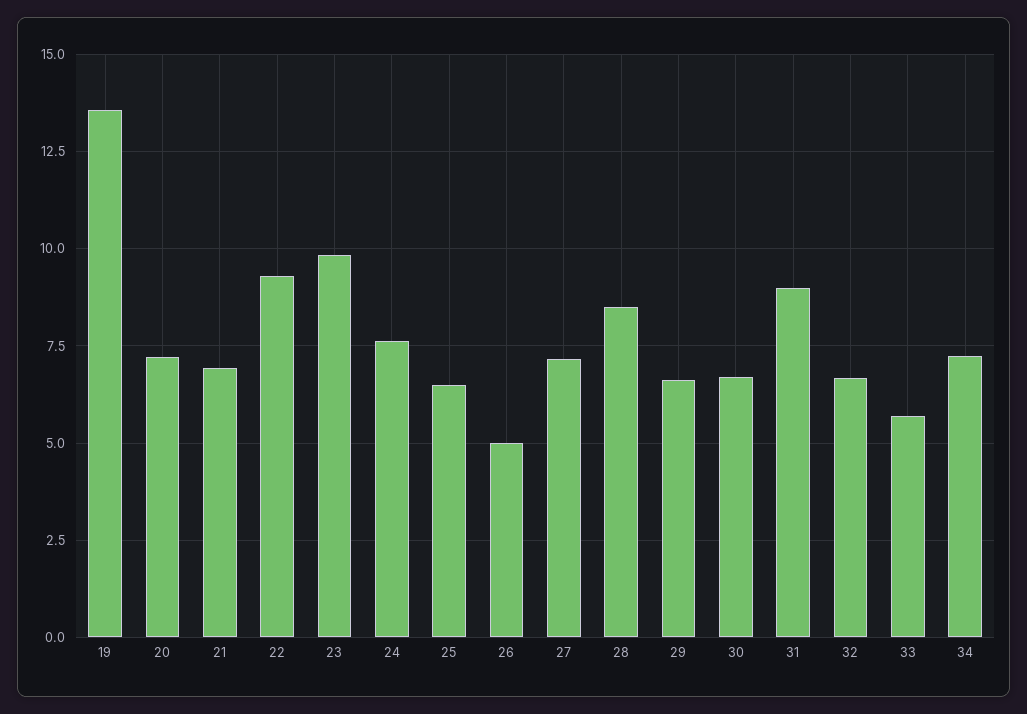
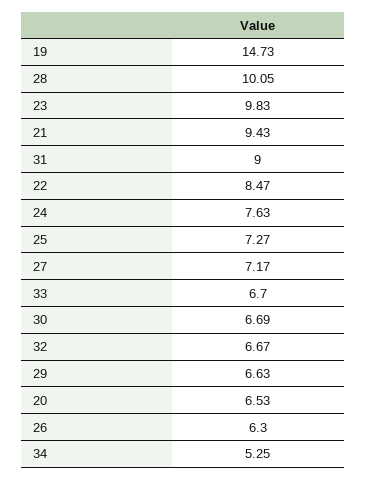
19: 13.5 -> 14.73
20: 7.25 -> 6.53
21: 7 -> 9.43
22: 9.25 -> 8.47
25: 6.5 -> 7.27
26: 5 -> 6.3
28: 8.5 -> 10.05
33: 5.75 -> 6.7
34: 7.25 -> 5.25

